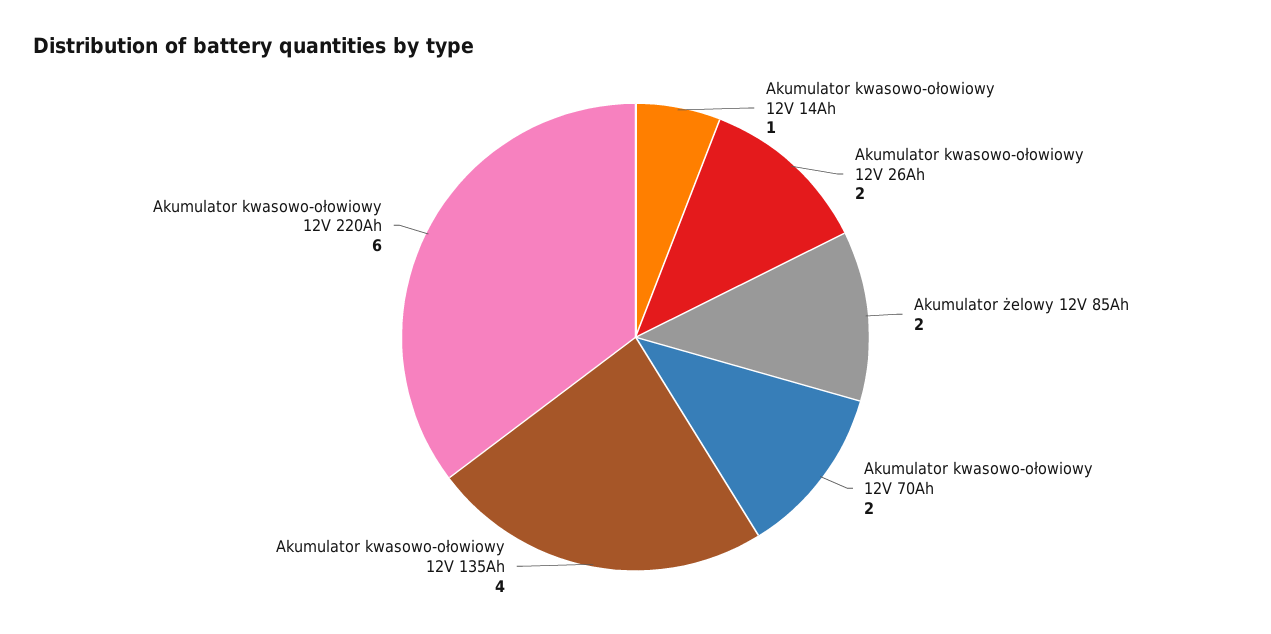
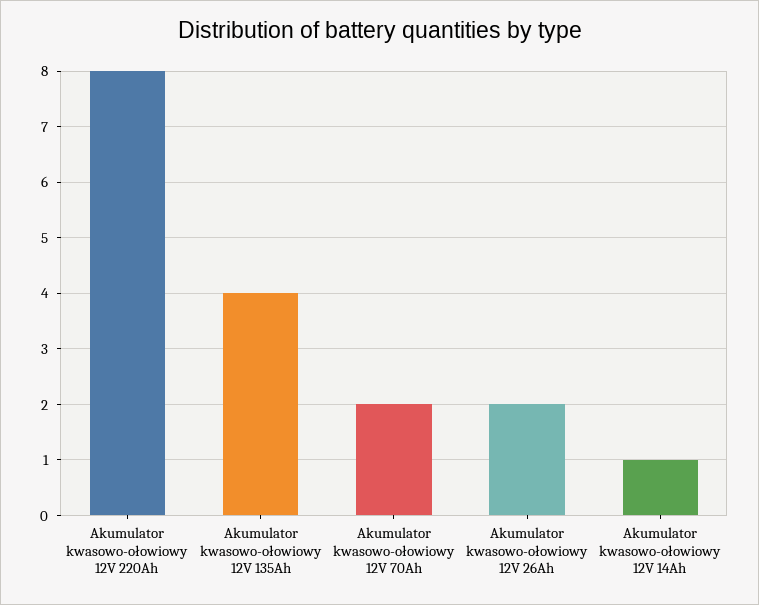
Akumulator żelowy 12V 85Ah: 2 -> none
Akumulator kwasowo-ołowiowy 12V 220Ah: 6 -> 8

